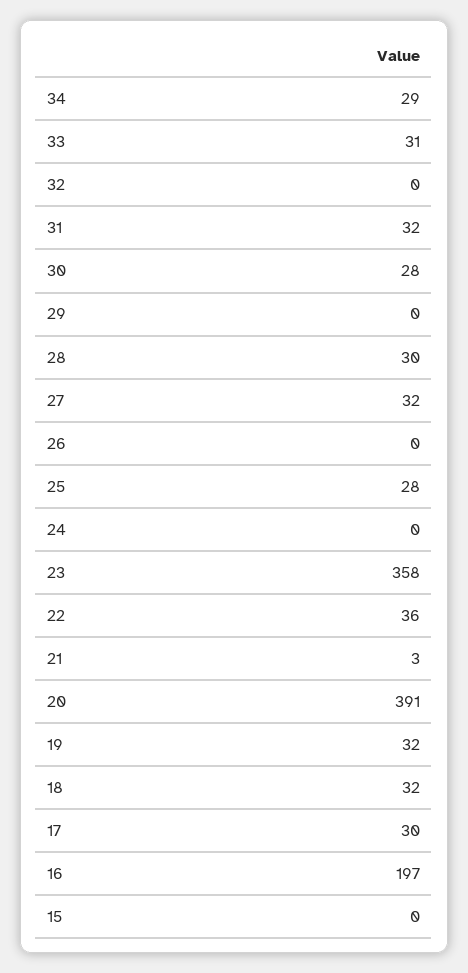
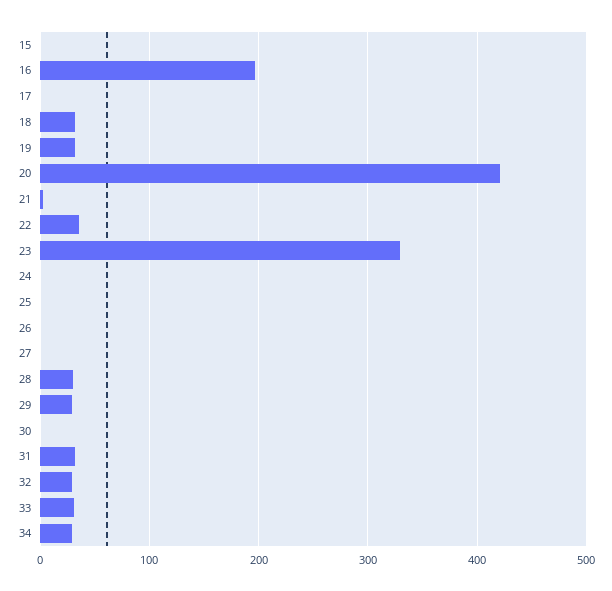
32: 0 -> 30
30: 28 -> 0
29: 0 -> 30
27: 32 -> 0
25: 28 -> 0
23: 358 -> 330
20: 391 -> 420
17: 30 -> 0

